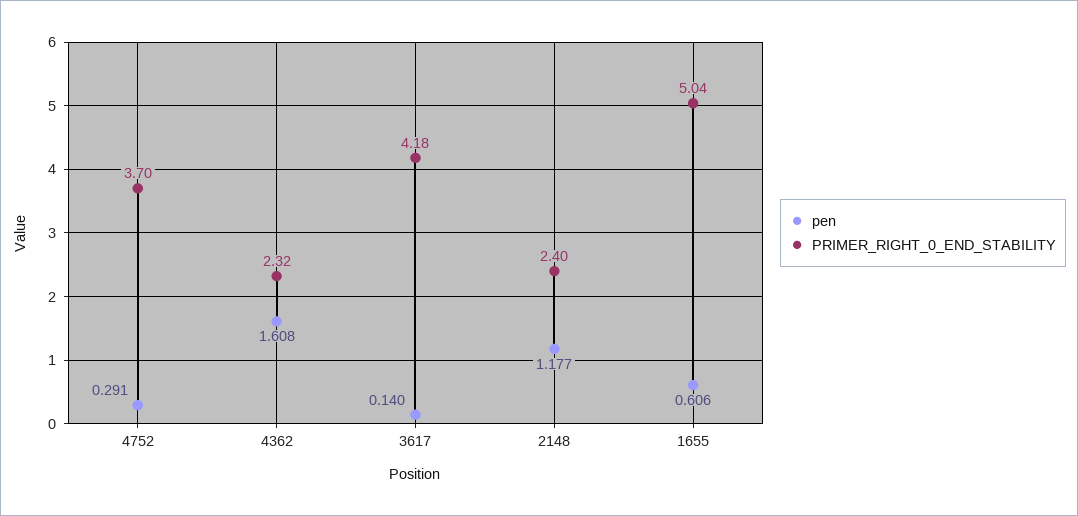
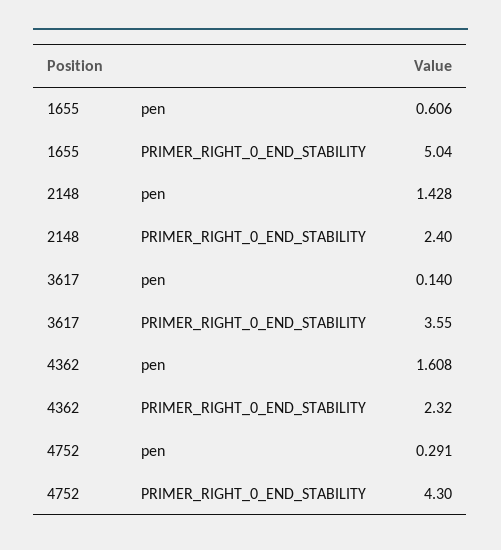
PRIMER_RIGHT_0_END_STABILITY, 4752: 3.7 -> 4.3
PRIMER_RIGHT_0_END_STABILITY, 3617: 4.18 -> 3.55
pen, 2148: 1.177 -> 1.428

